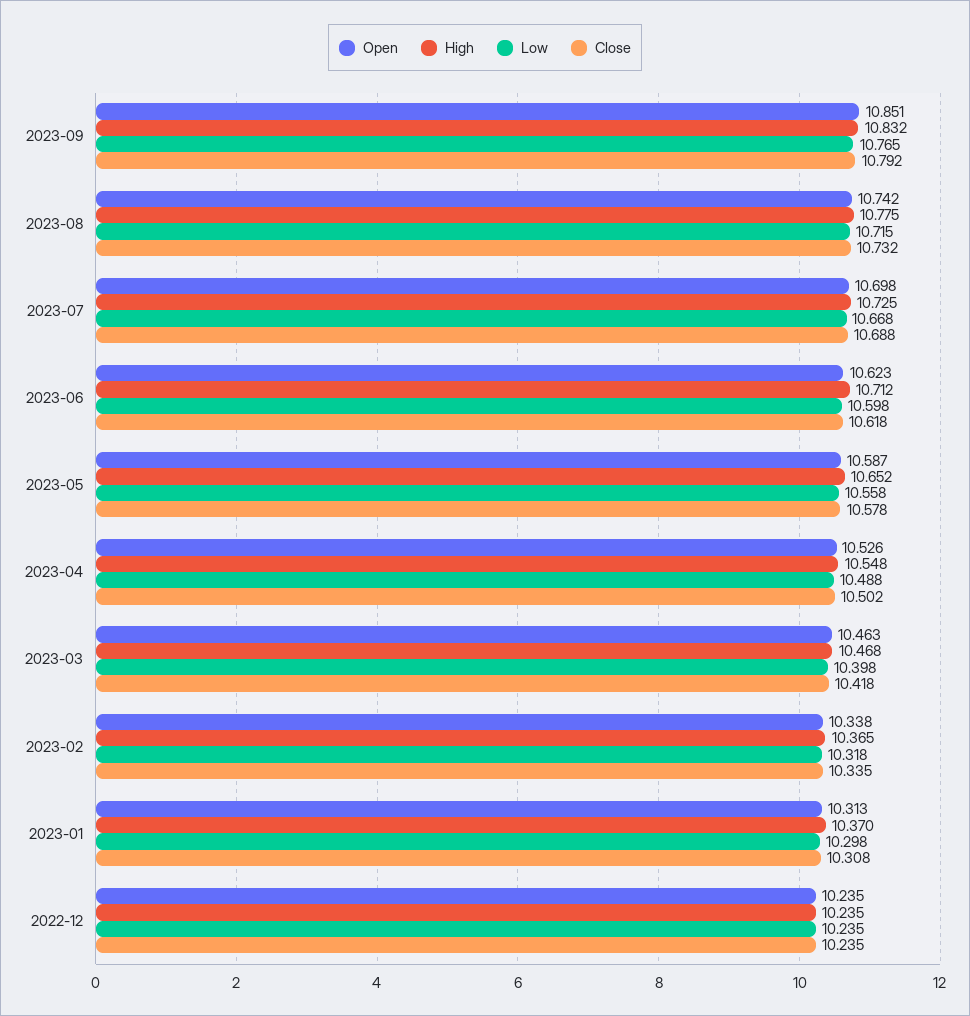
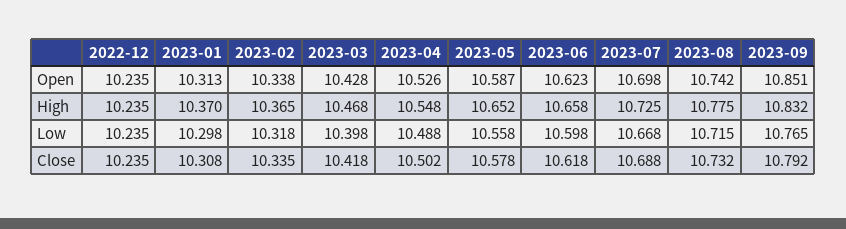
High, 2023-06: 10.712 -> 10.658
Open, 2023-03: 10.463 -> 10.428

